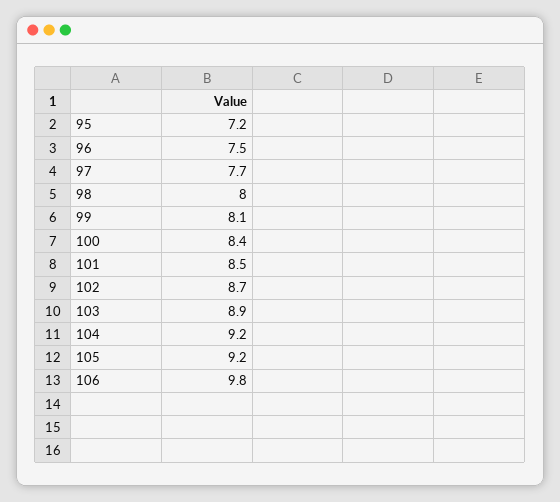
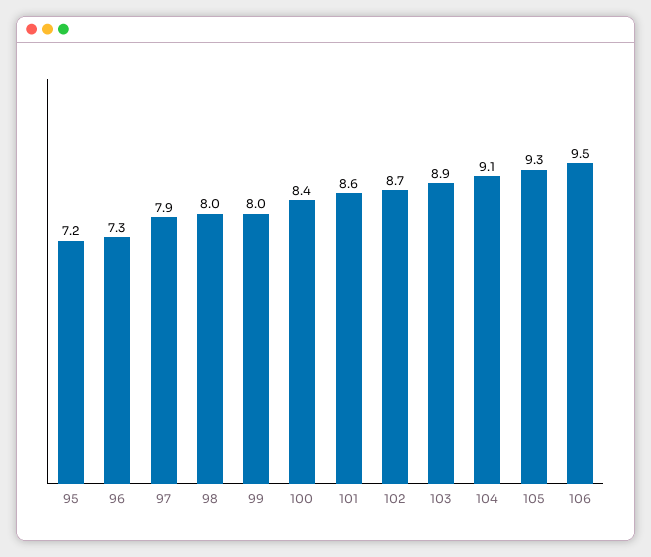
96: 7.5 -> 7.3
97: 7.7 -> 7.9
99: 8.1 -> 8
101: 8.5 -> 8.6
104: 9.2 -> 9.1
105: 9.2 -> 9.3
106: 9.8 -> 9.5

